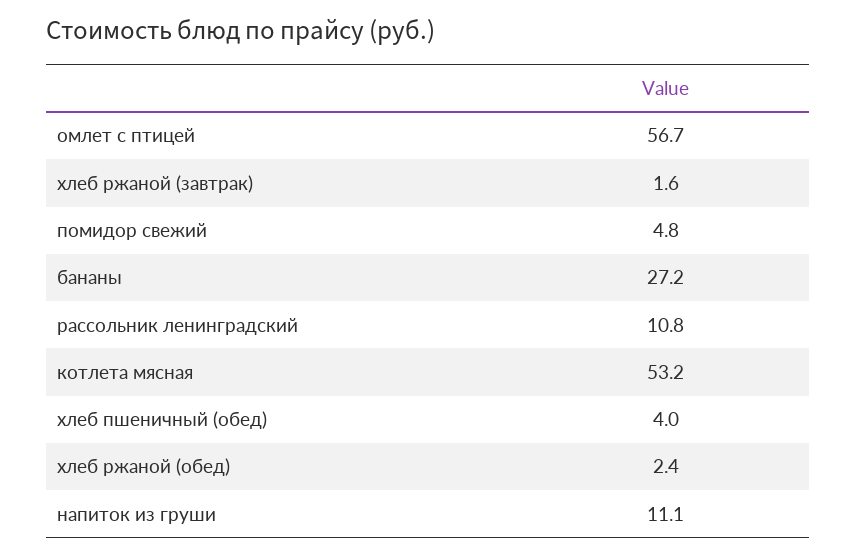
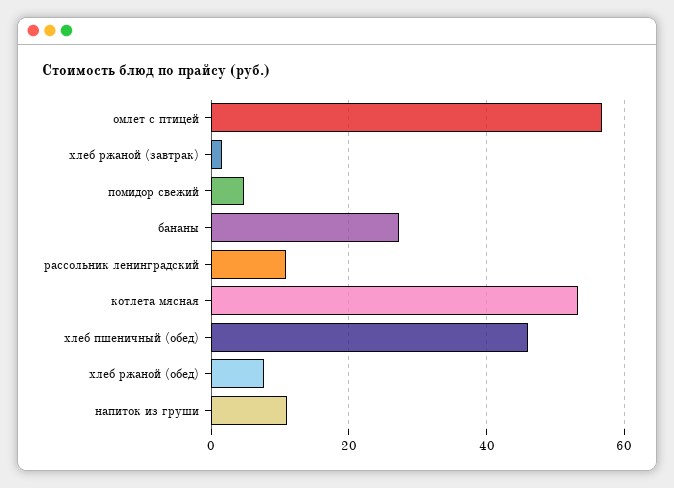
хлеб пшеничный (обед): 4 -> 46
хлеб ржаной (обед): 2.4 -> 8

